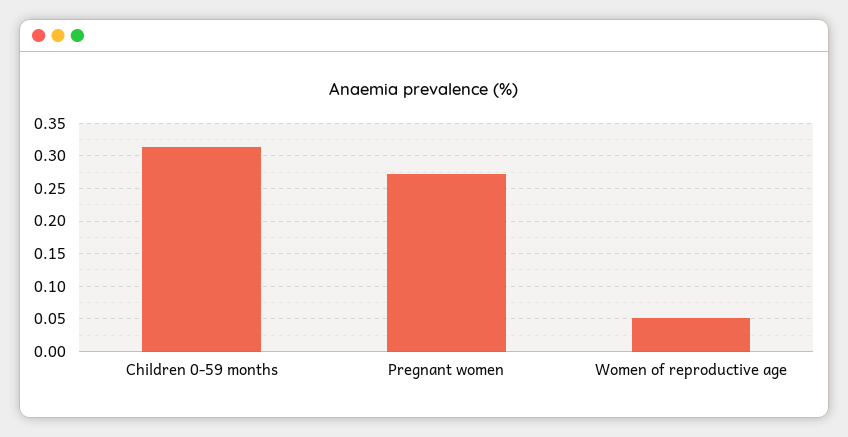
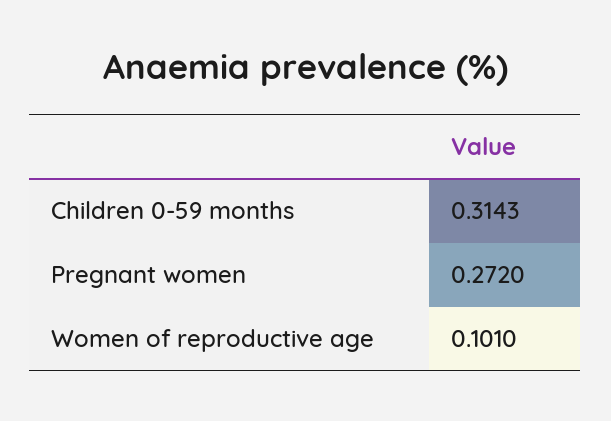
Women of reproductive age: 0.05 -> 0.101

